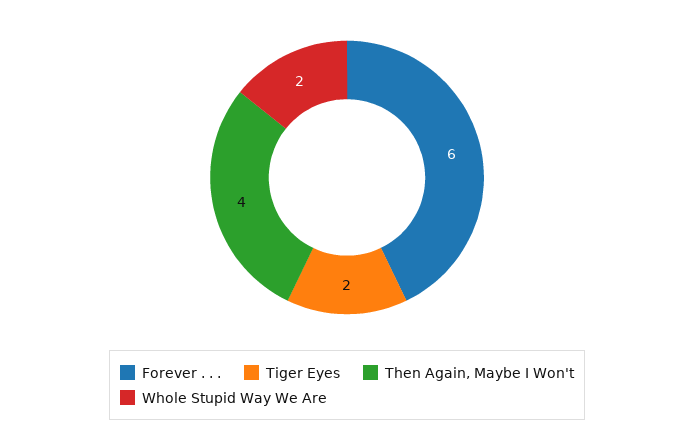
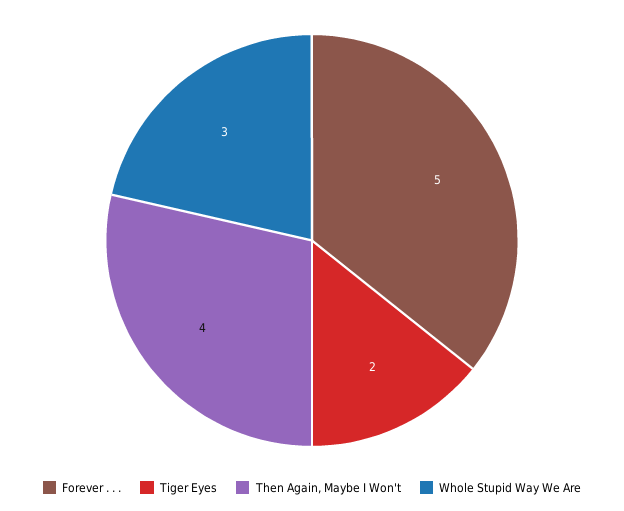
Forever . . .: 6 -> 5
Whole Stupid Way We Are: 2 -> 3

